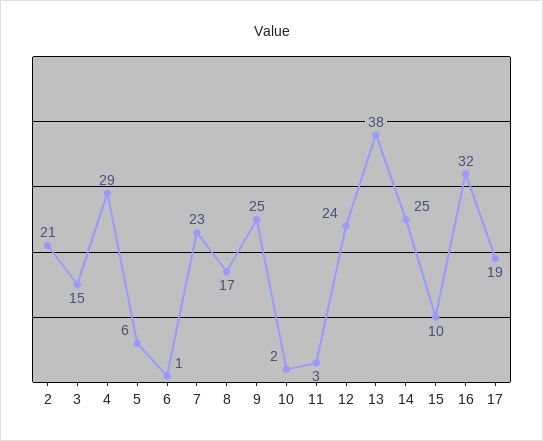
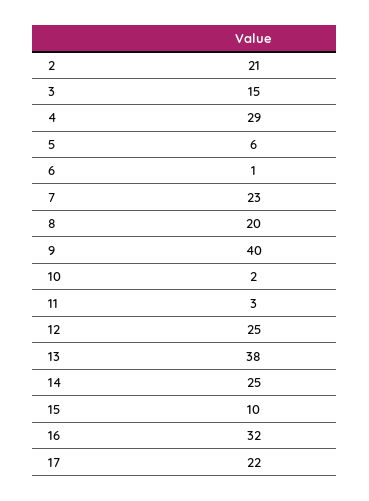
8: 17 -> 20
9: 25 -> 40
12: 24 -> 25
17: 19 -> 22

